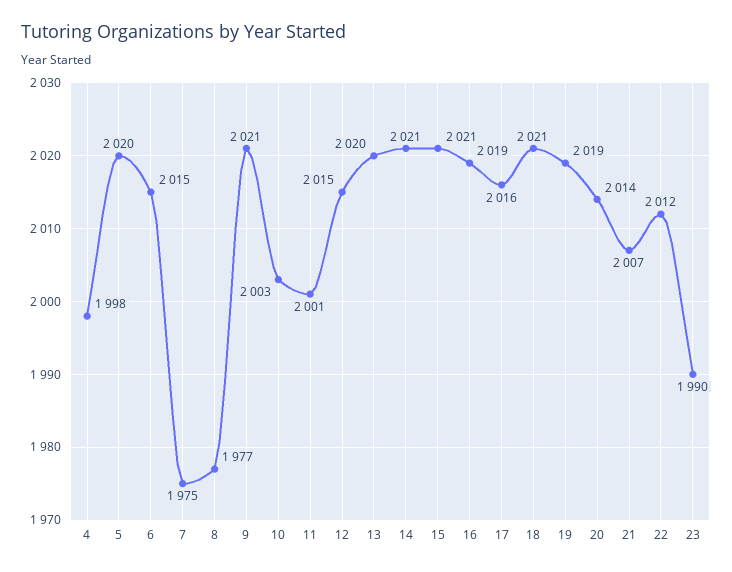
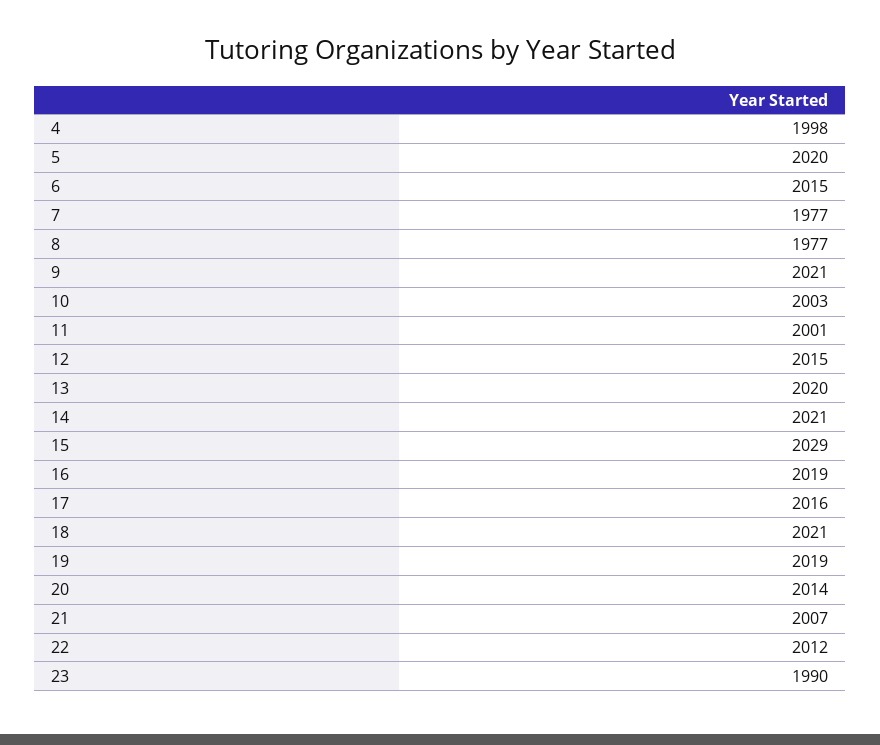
7: 1975 -> 1977
15: 2021 -> 2029

